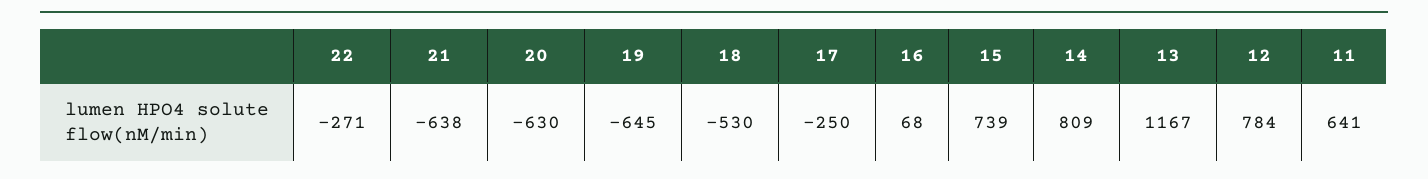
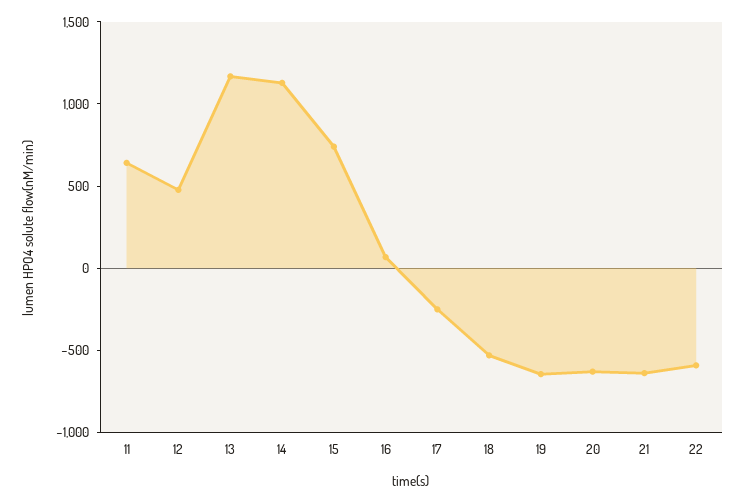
22: -271 -> -600
14: 809 -> 1100
12: 784 -> 500

